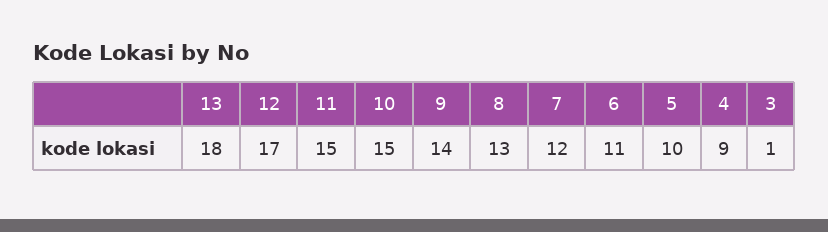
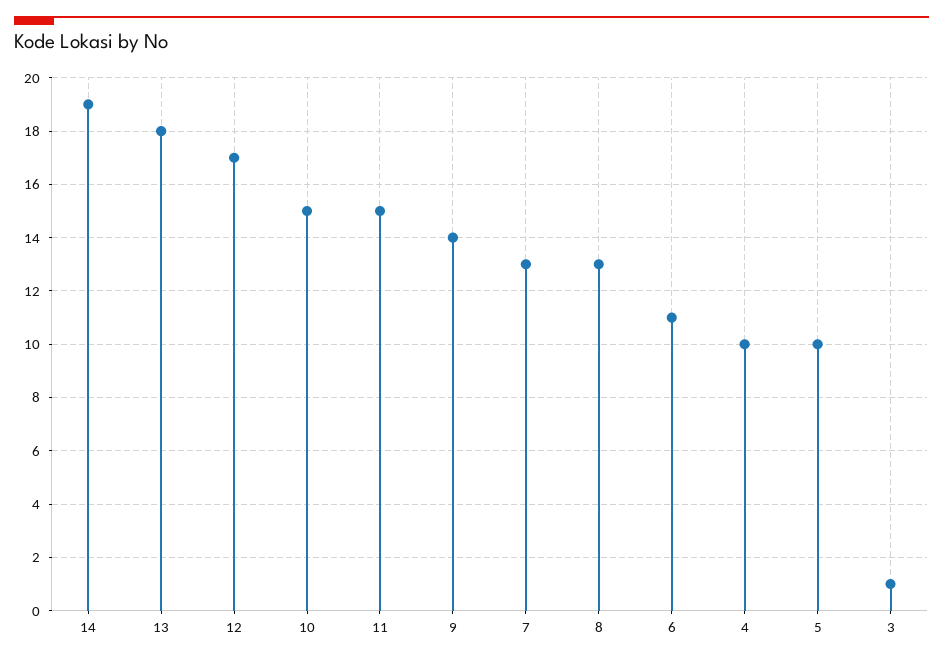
7: 12 -> 13
4: 9 -> 10
14: none -> 19

